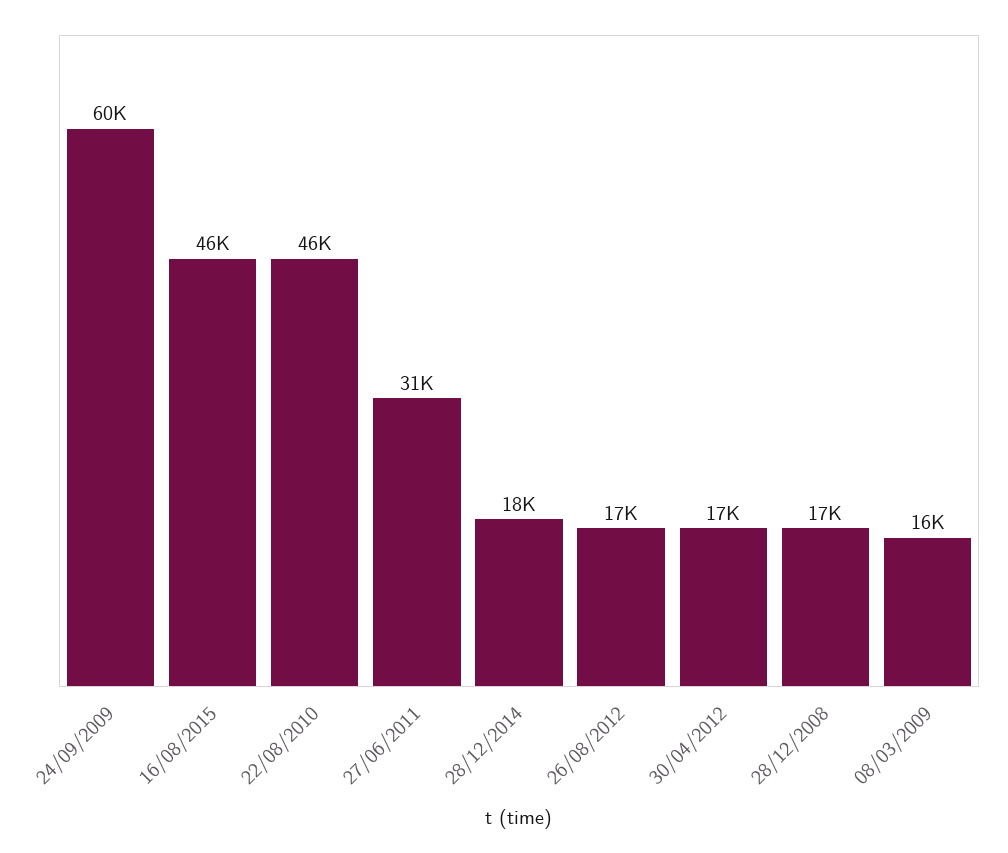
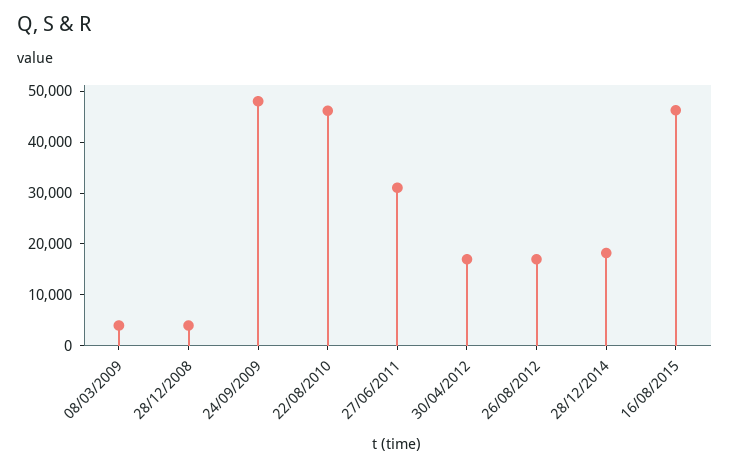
24/09/2009: 60000 -> 48000
28/12/2008: 17000 -> 4000
08/03/2009: 16000 -> 4000

